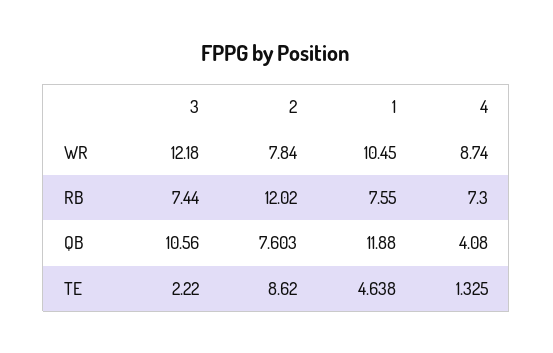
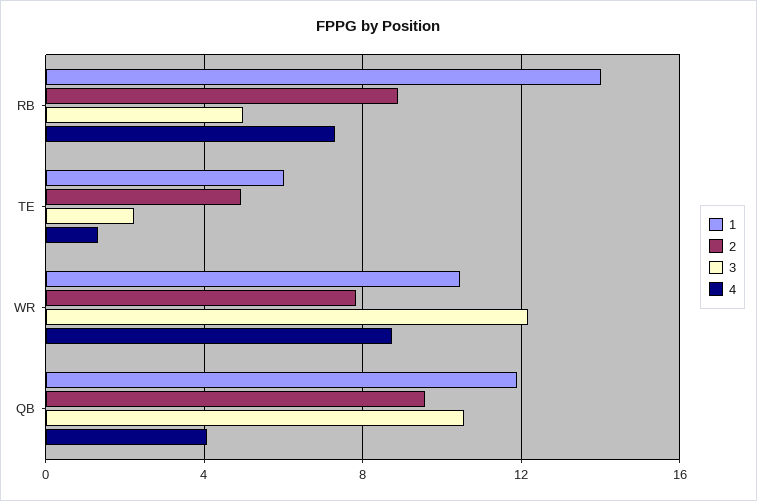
3, RB: 7.44 -> 5
2, RB: 12.02 -> 9
1, RB: 7.55 -> 14
2, QB: 7.603 -> 9.5
2, TE: 8.62 -> 5
1, TE: 4.638 -> 6

